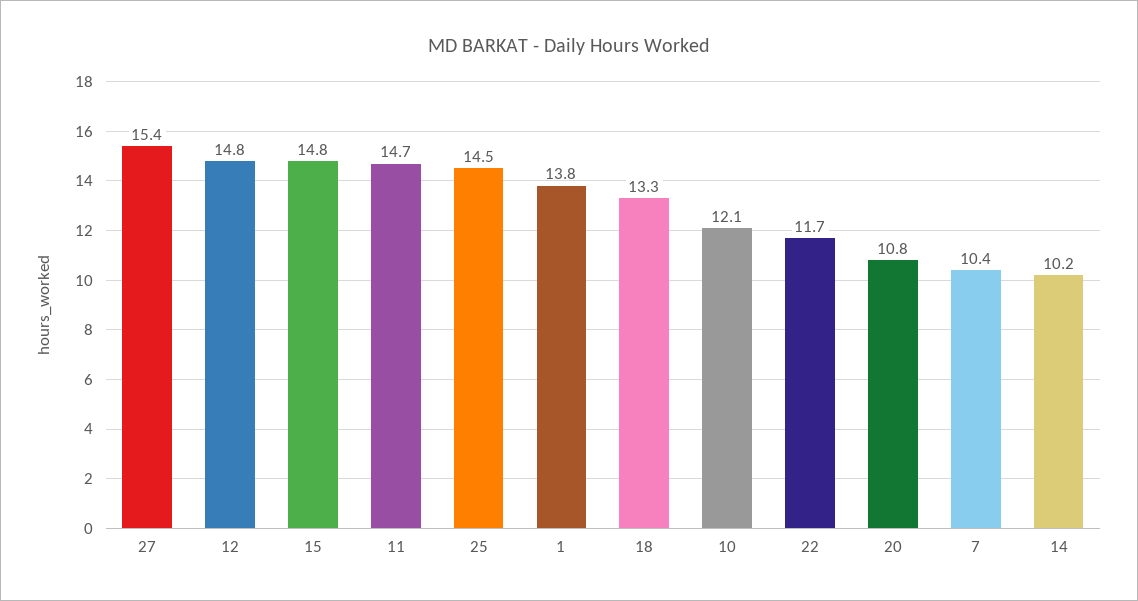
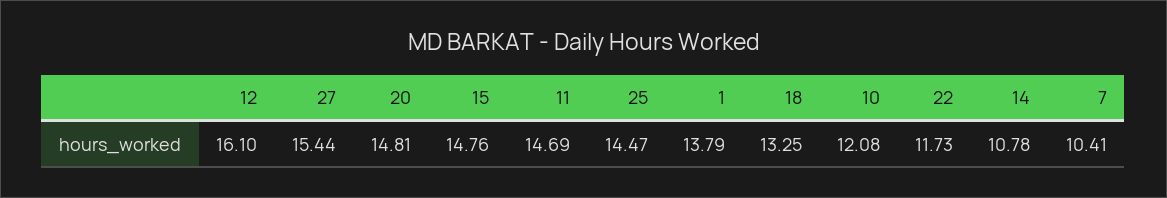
12: 14.8 -> 16.1
20: 10.8 -> 14.81
14: 10.2 -> 10.78

